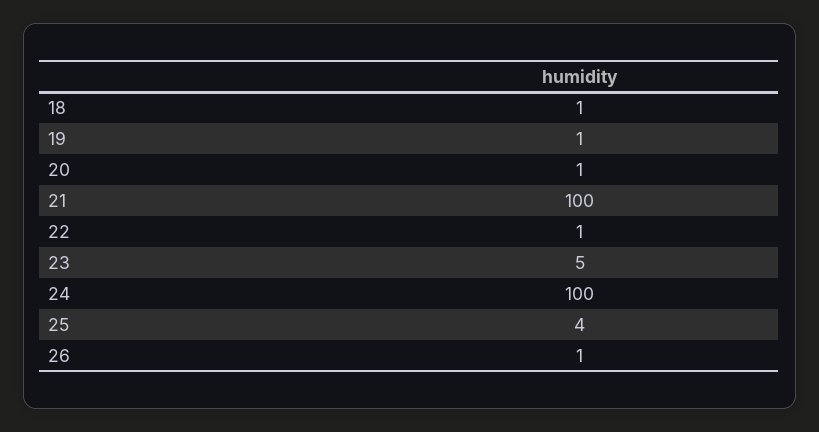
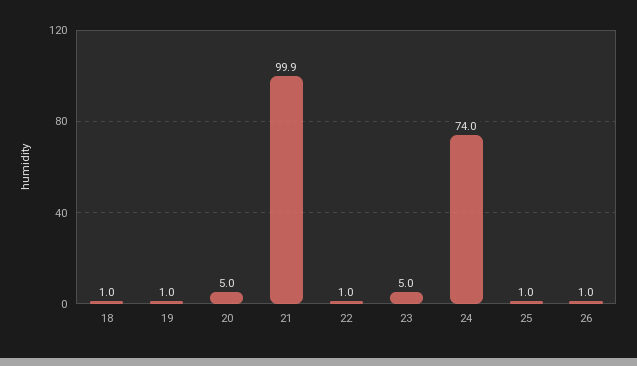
20: 1 -> 5
24: 100 -> 74
25: 4 -> 1

